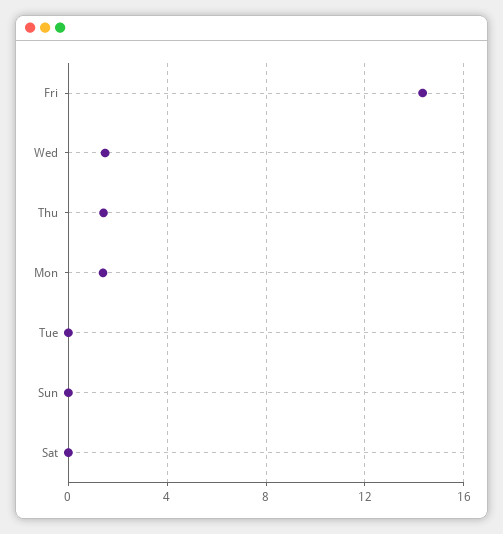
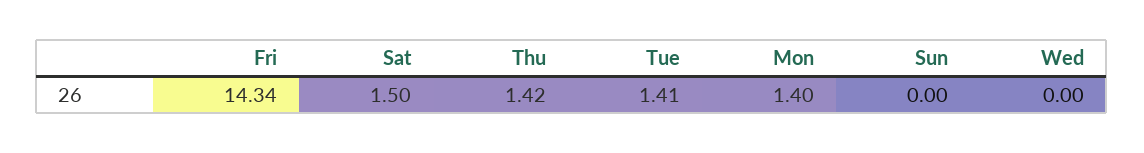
Wed: 1.5 -> 0
Tue: 0 -> 1.41
Sat: 0 -> 1.5

